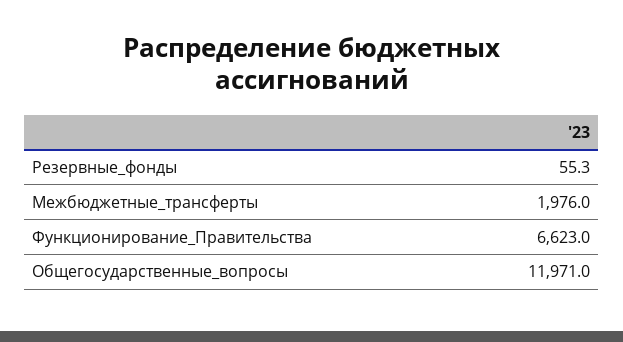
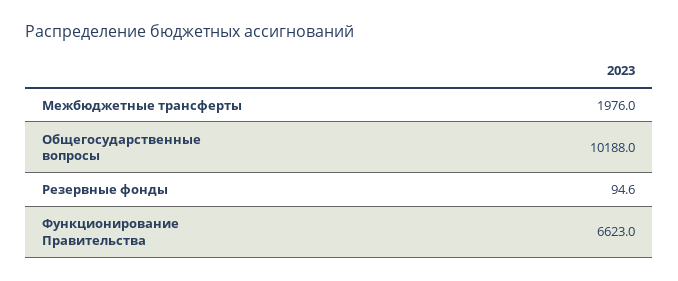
Резервные_фонды: 55.3 -> 94.6
Общегосударственные_вопросы: 11971 -> 10188

